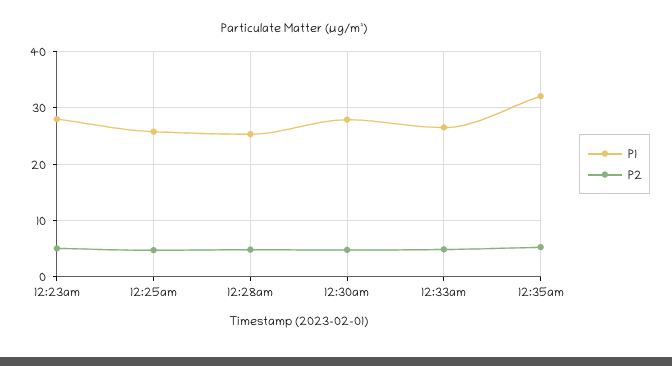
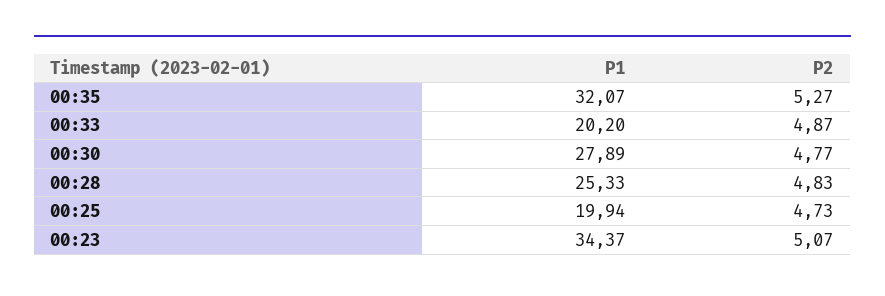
P1, 12:23am: 28 -> 34.37
P1, 12:25am: 26 -> 19.94
P1, 12:33am: 26 -> 20.2

